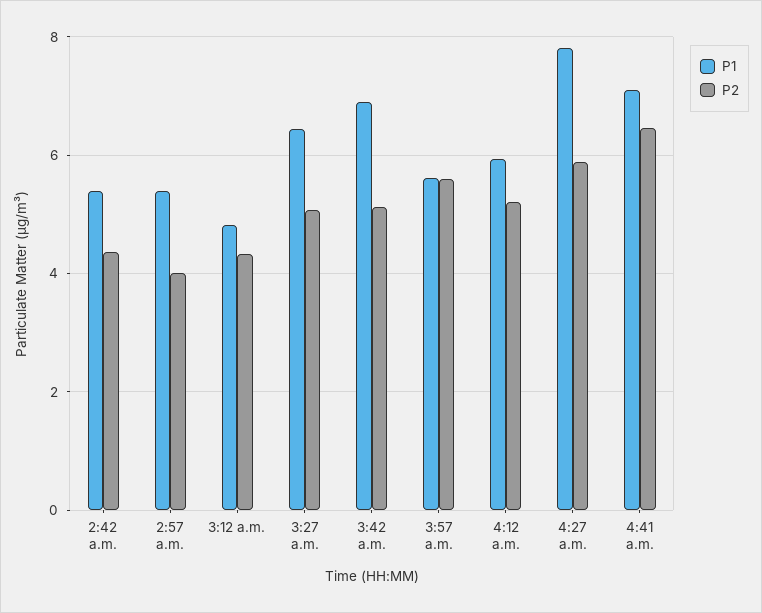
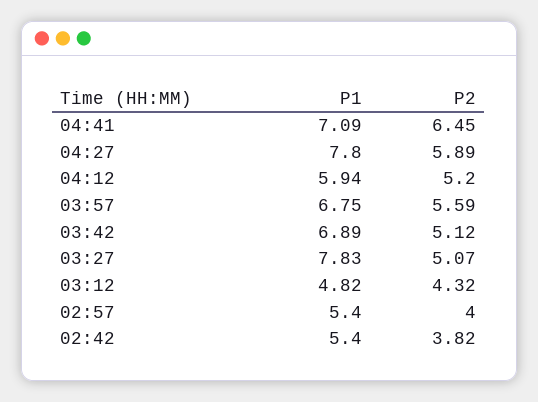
P2, 2:42 a.m.: 4.4 -> 3.82
P1, 3:27 a.m.: 6.4 -> 7.83
P1, 3:57 a.m.: 5.6 -> 6.75

